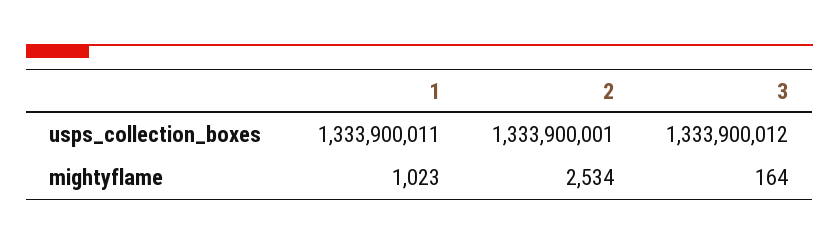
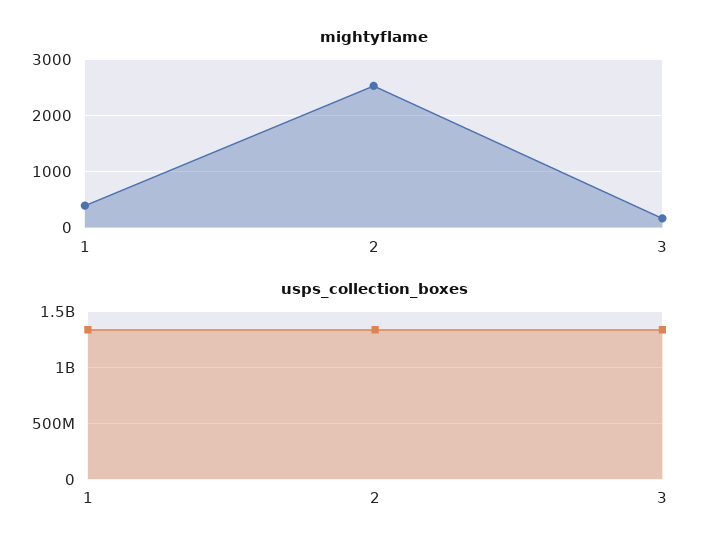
mightyflame, 1: 1023 -> 400

